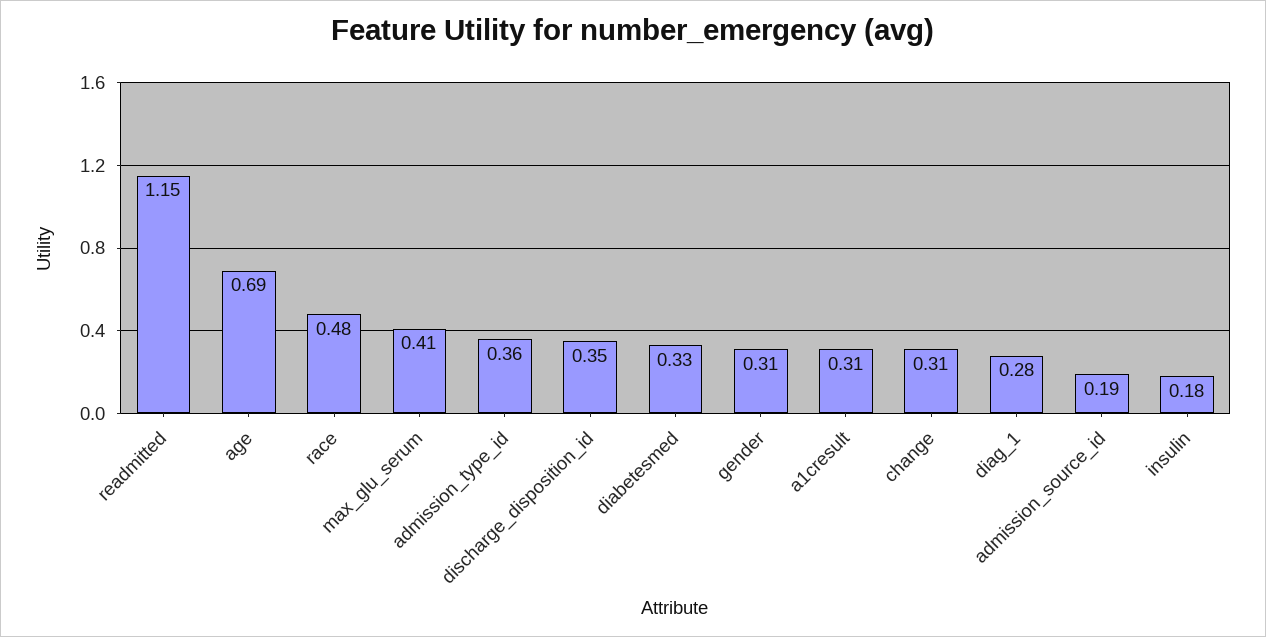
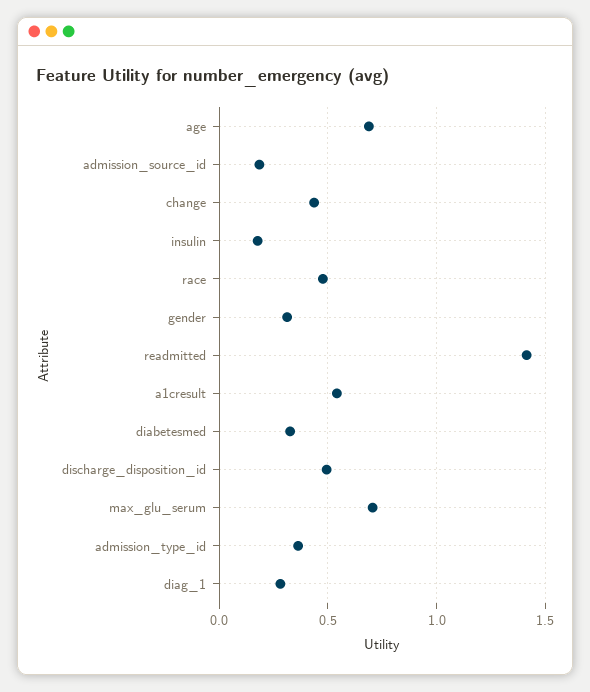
readmitted: 1.15 -> 1.4
max_glu_serum: 0.41 -> 0.7
discharge_disposition_id: 0.35 -> 0.5
a1cresult: 0.31 -> 0.55
change: 0.31 -> 0.45

